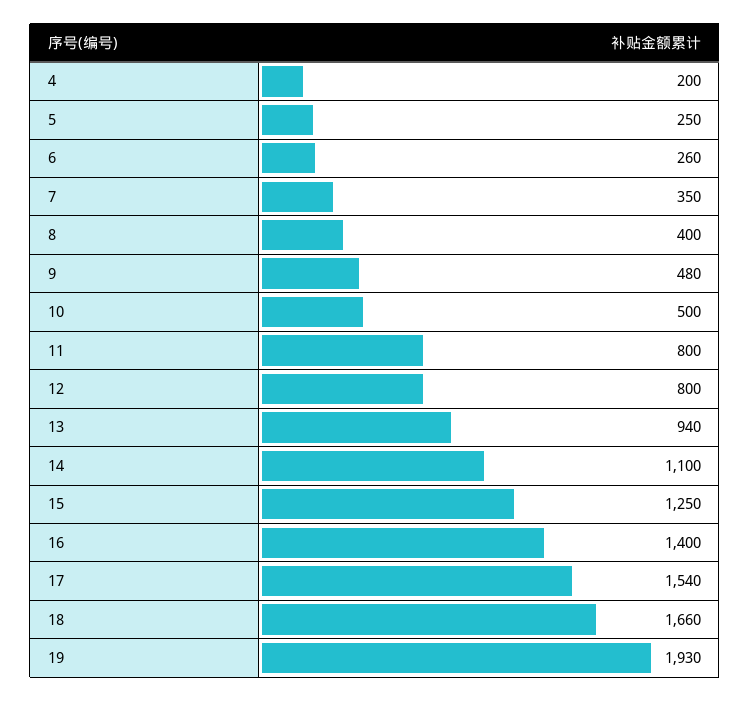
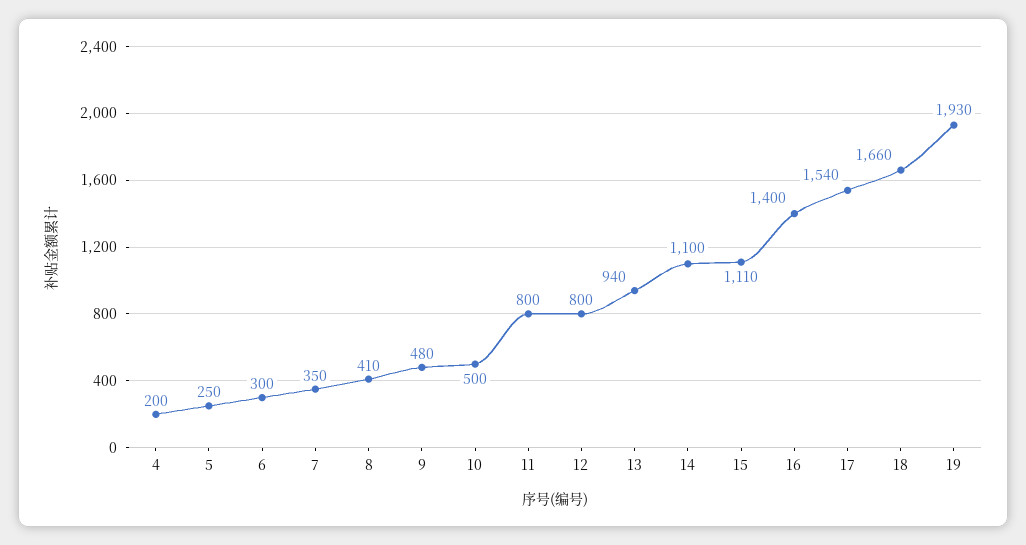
6: 260 -> 300
8: 400 -> 410
15: 1250 -> 1110

